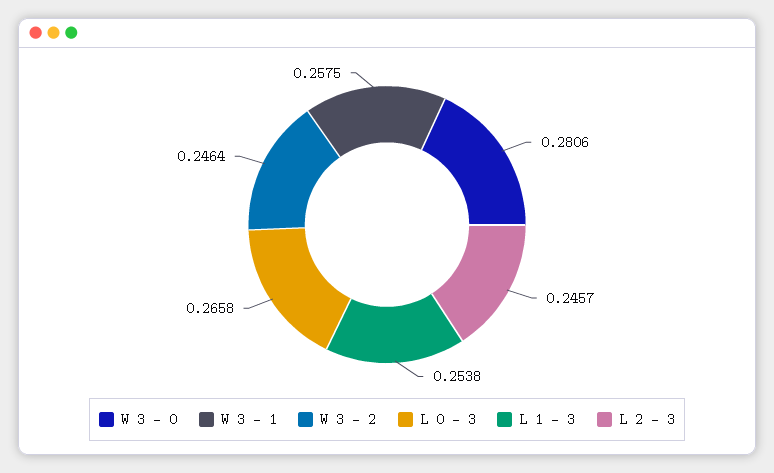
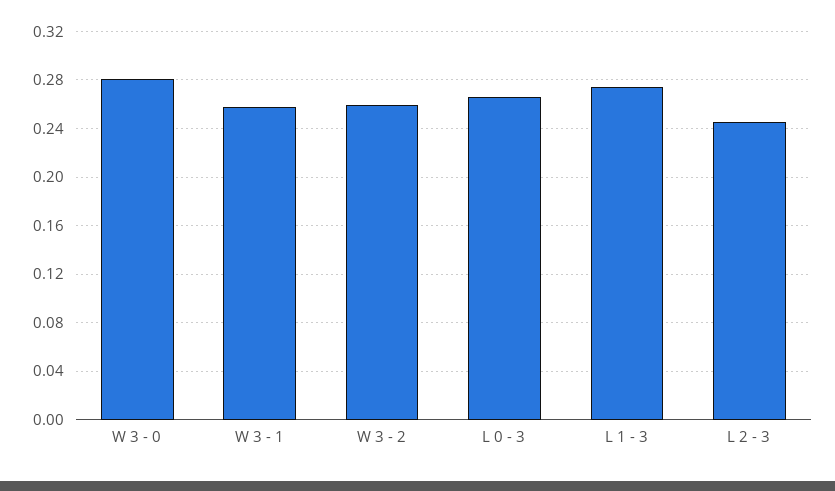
W 3 - 2: 0.2464 -> 0.26
L 1 - 3: 0.2538 -> 0.275

